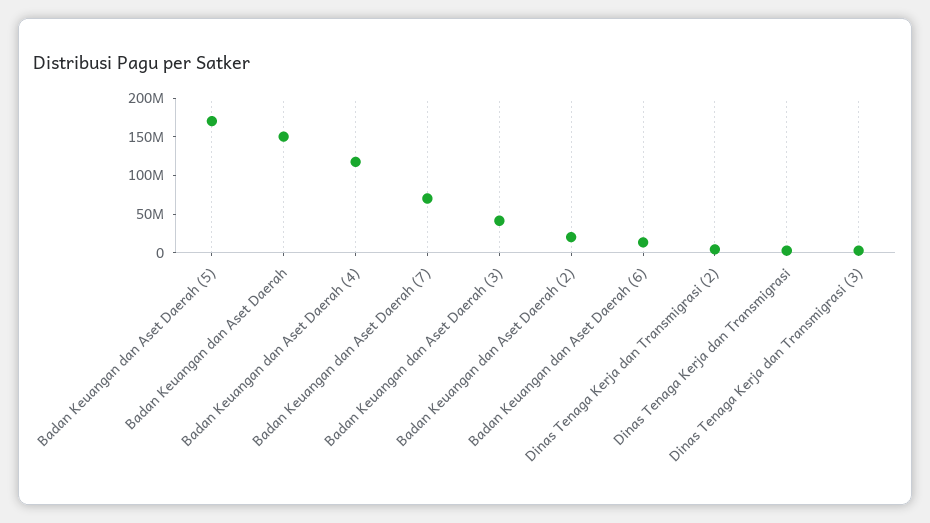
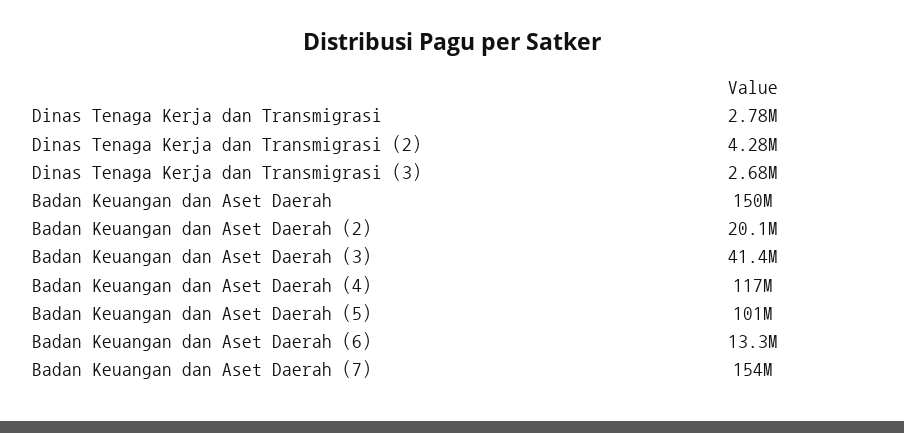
Badan Keuangan dan Aset Daerah (5): 175000000 -> 101000000
Badan Keuangan dan Aset Daerah (7): 75000000 -> 154000000

